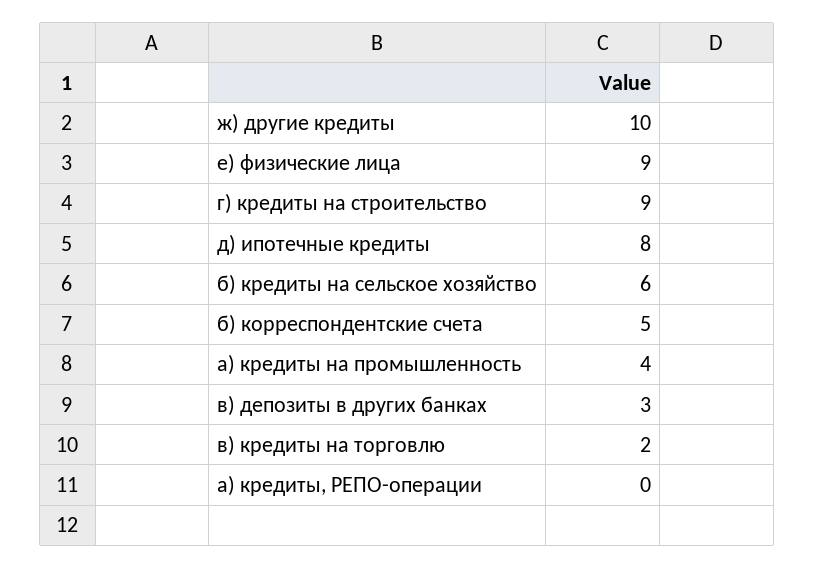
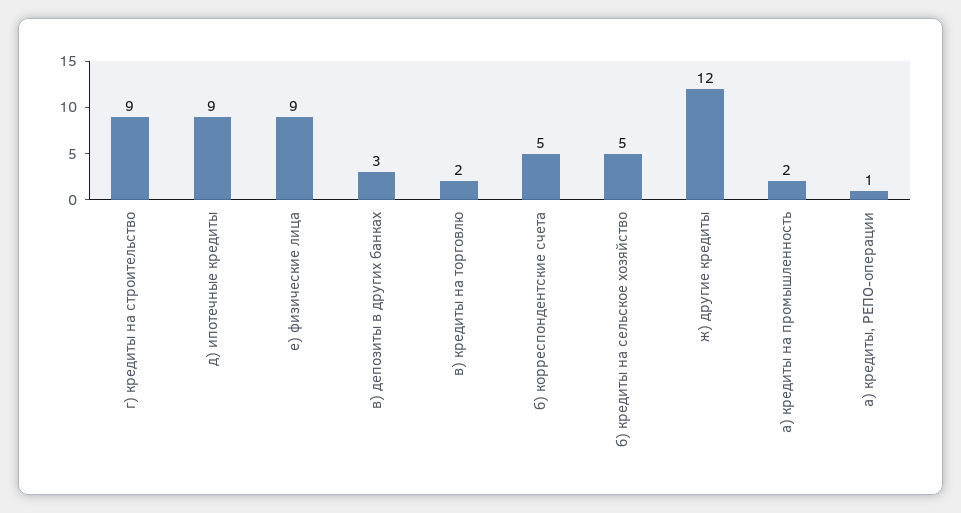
ж) другие кредиты: 10 -> 12
д) ипотечные кредиты: 8 -> 9
б) кредиты на сельское хозяйство: 6 -> 5
а) кредиты на промышленность: 4 -> 2
а) кредиты, РЕПО-операции: 0 -> 1

